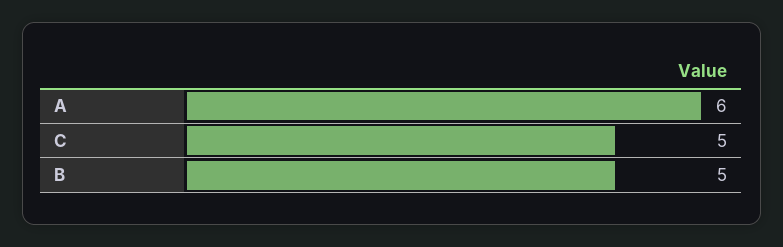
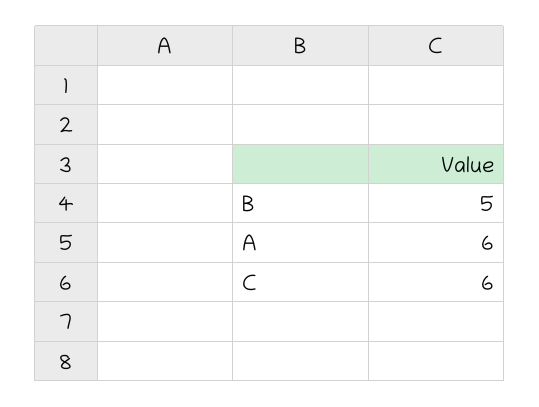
C: 5 -> 6

